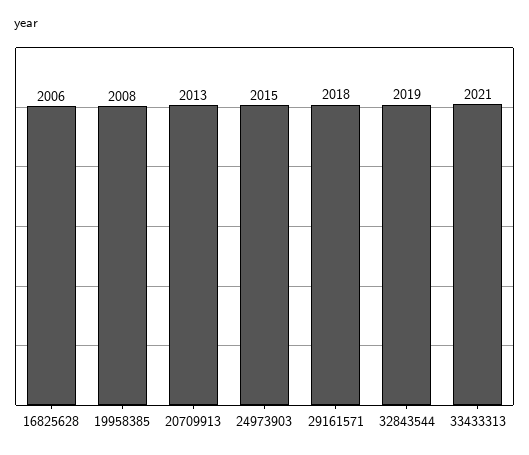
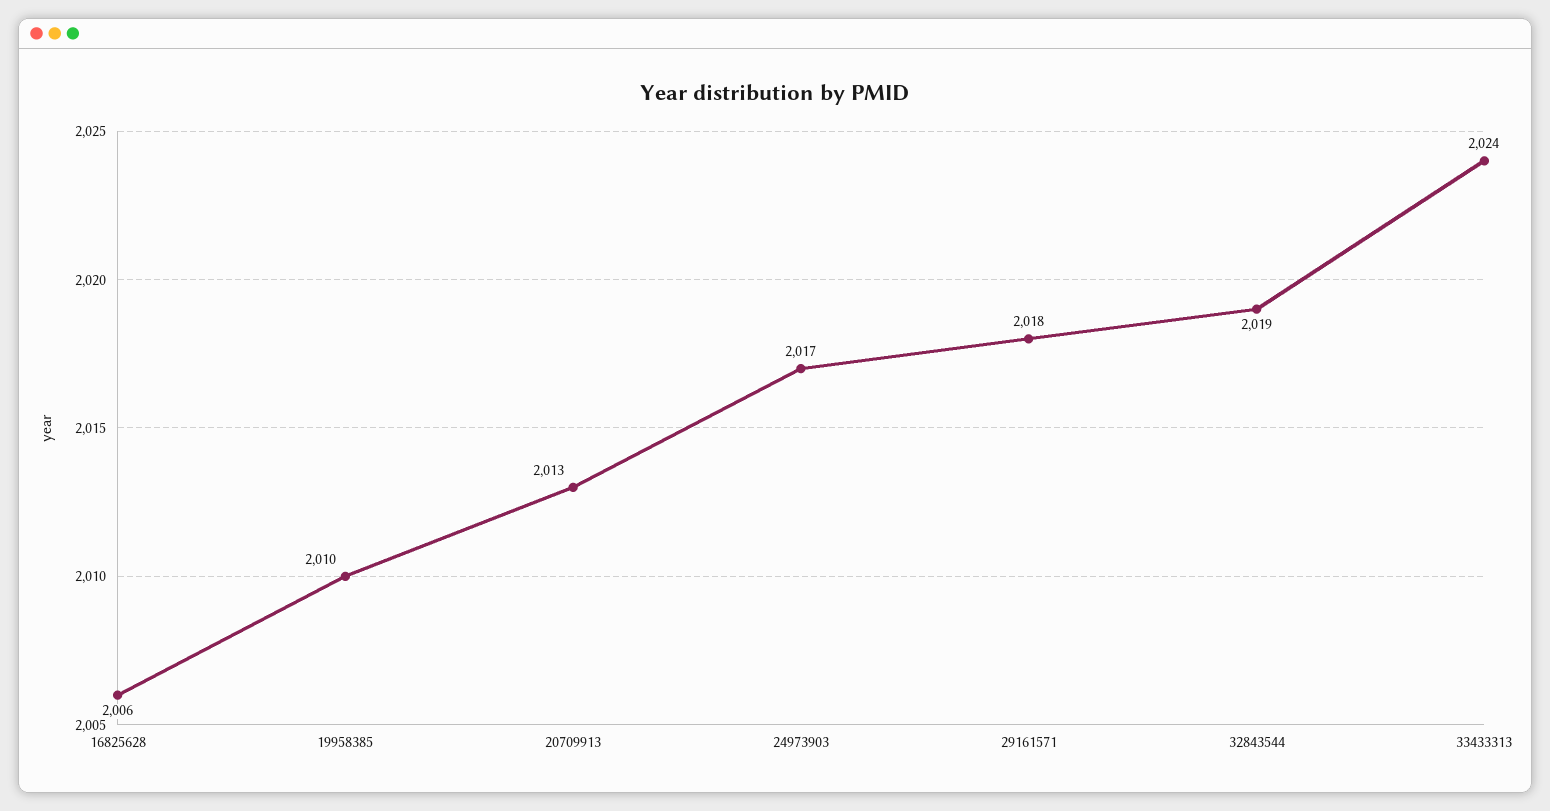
19958385: 2008 -> 2010
24973903: 2015 -> 2017
33433313: 2021 -> 2024

